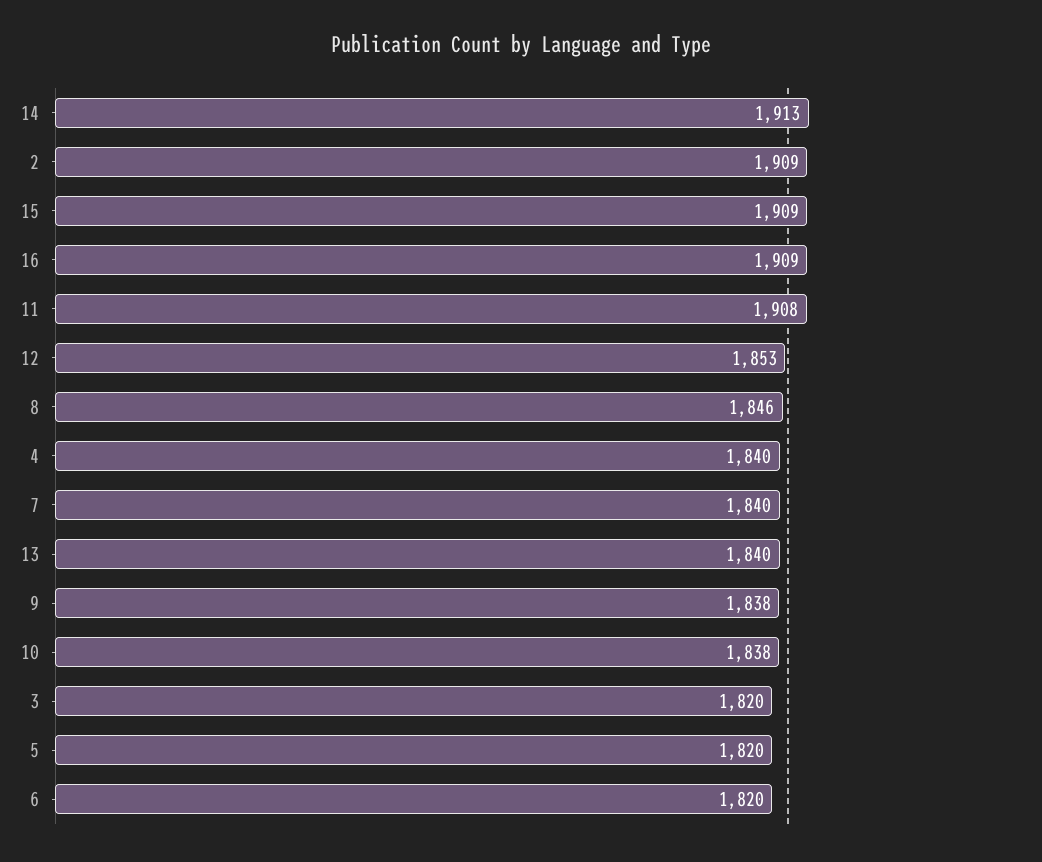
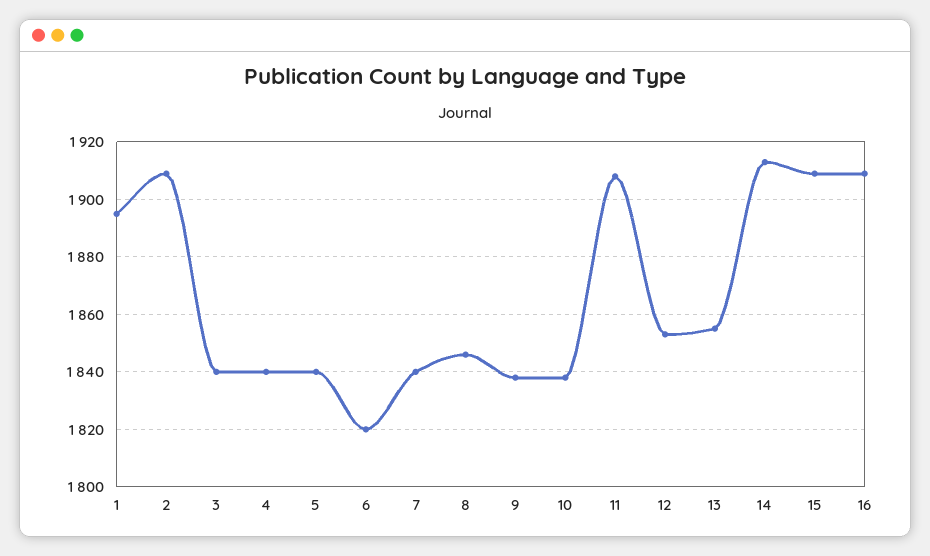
13: 1840 -> 1855
3: 1820 -> 1840
5: 1820 -> 1840
1: none -> 1895

